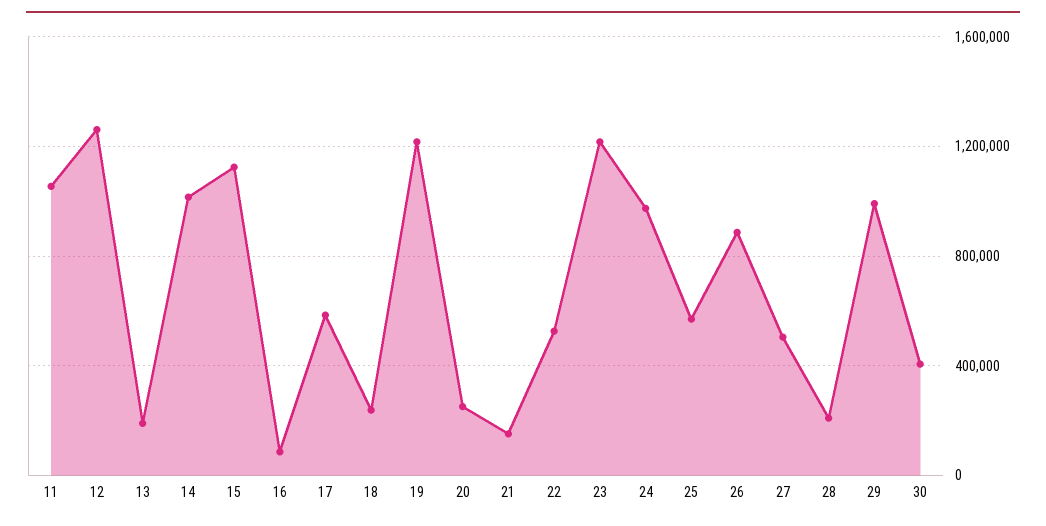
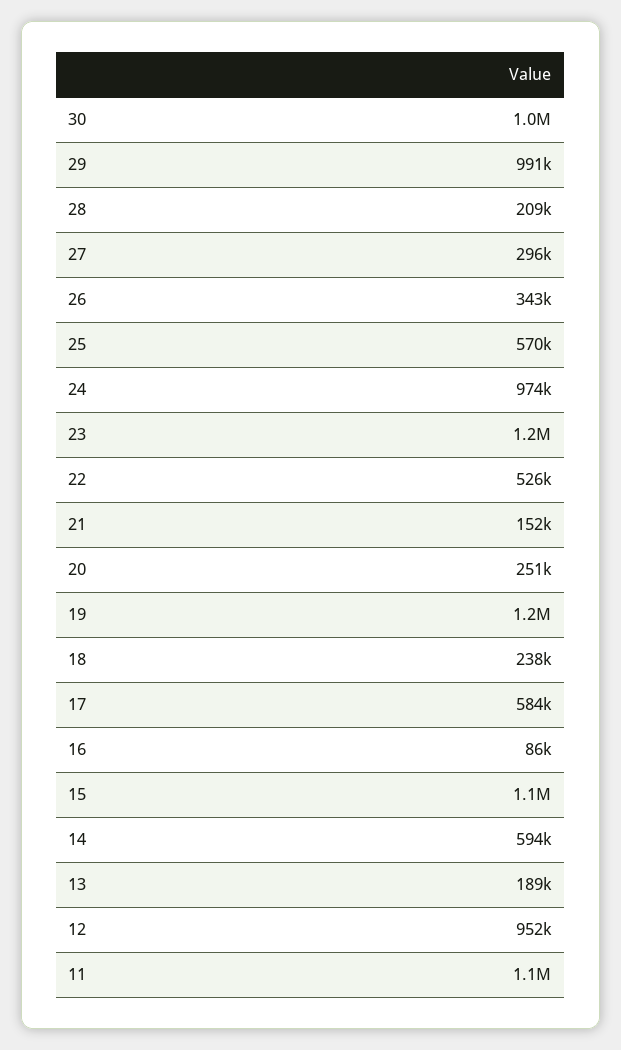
12: 1250000 -> 952000
14: 1000000 -> 594000
26: 900000 -> 343000
27: 500000 -> 296000
30: 400000 -> 1000000

